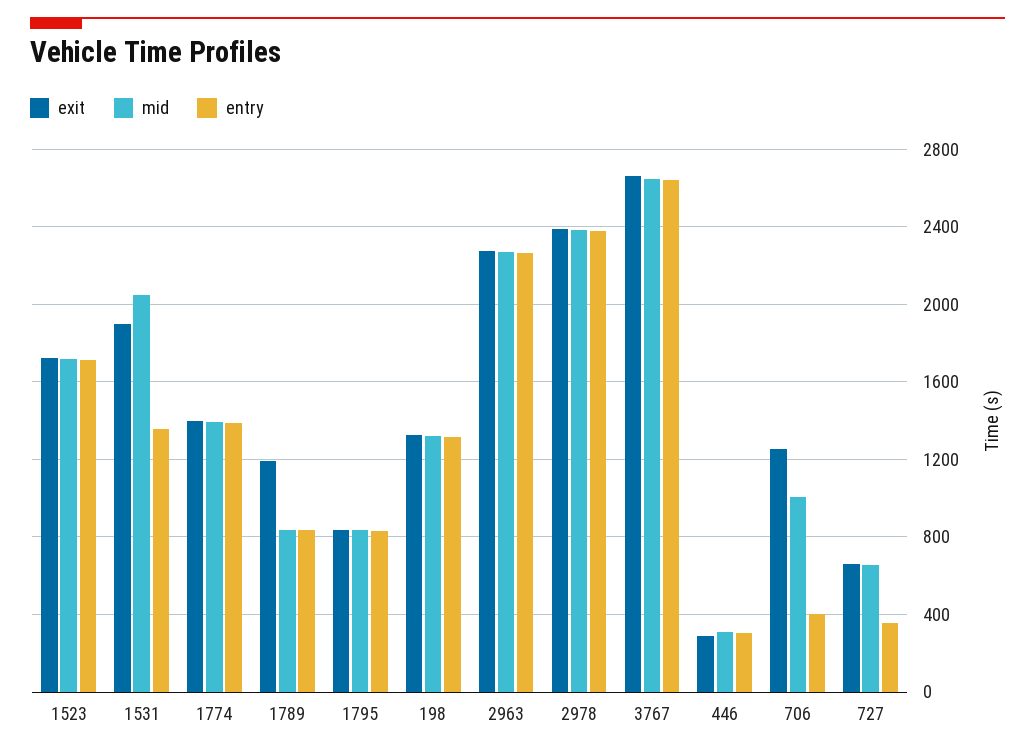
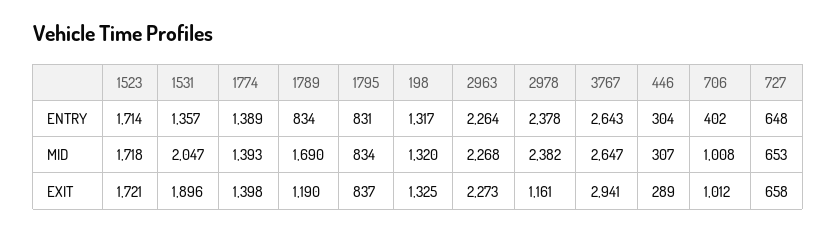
mid, 1789: 850 -> 1690
exit, 2978: 2400 -> 1161
exit, 3767: 2650 -> 2941
exit, 706: 1250 -> 1012
entry, 727: 350 -> 648

